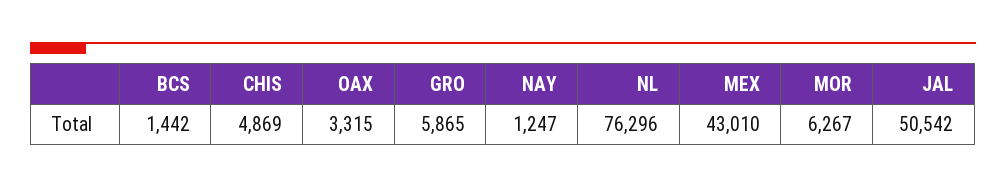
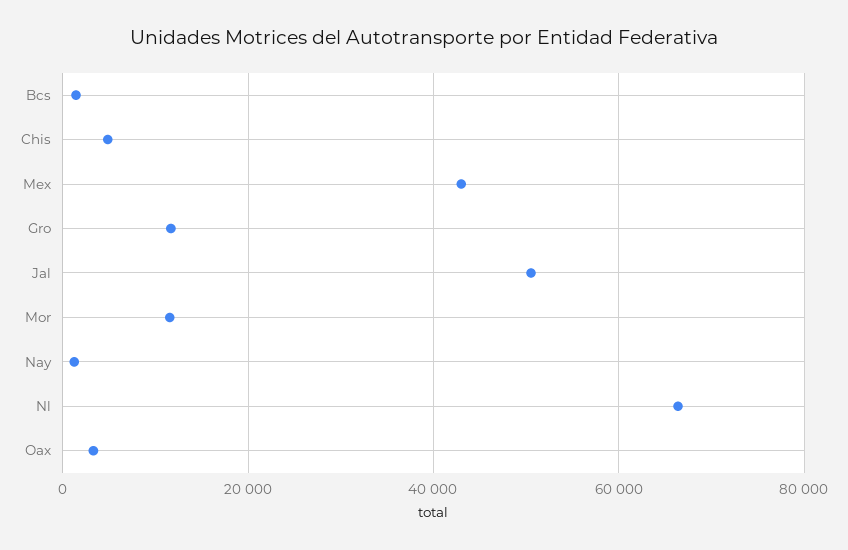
GRO: 5865 -> 12000
NL: 76296 -> 66000
MOR: 6267 -> 12000

